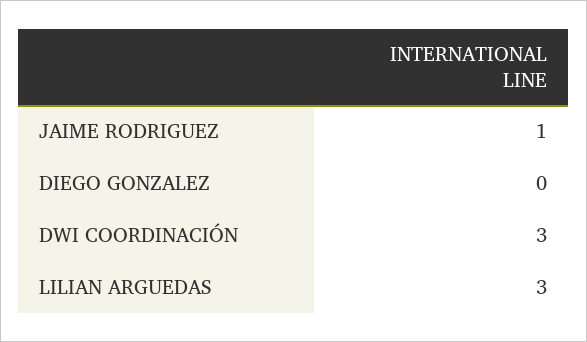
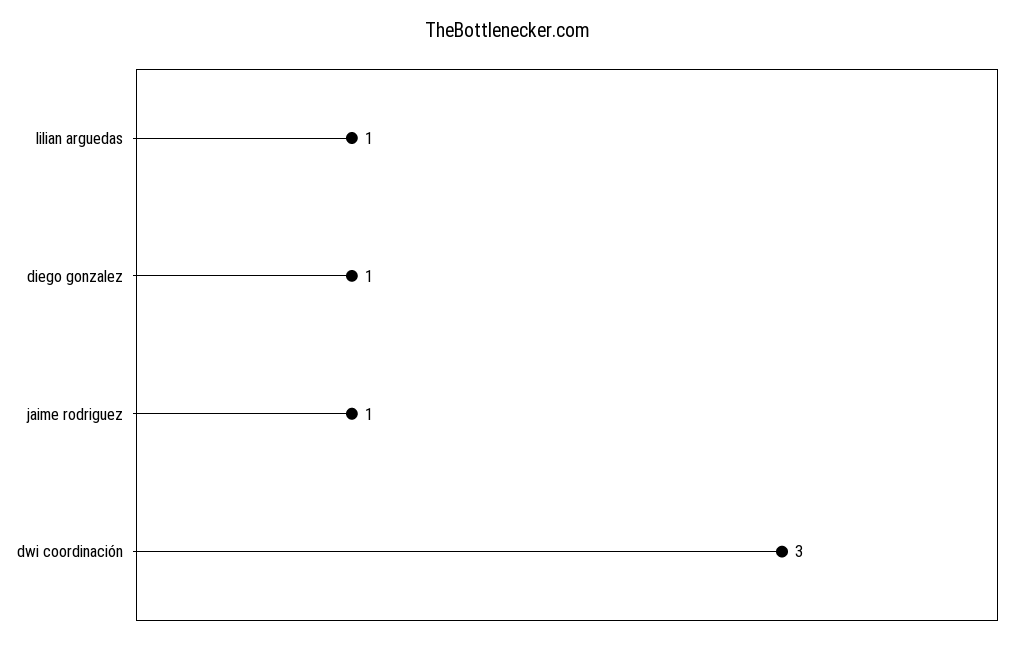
DIEGO GONZALEZ: 0 -> 1
LILIAN ARGUEDAS: 3 -> 1

